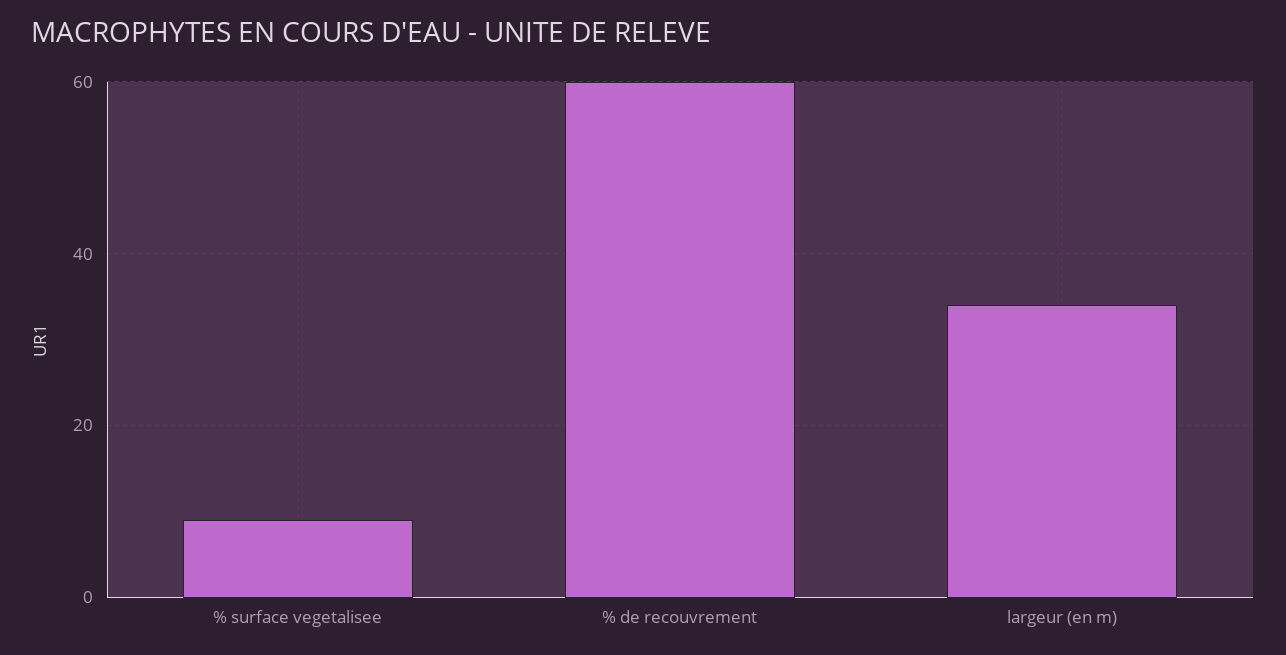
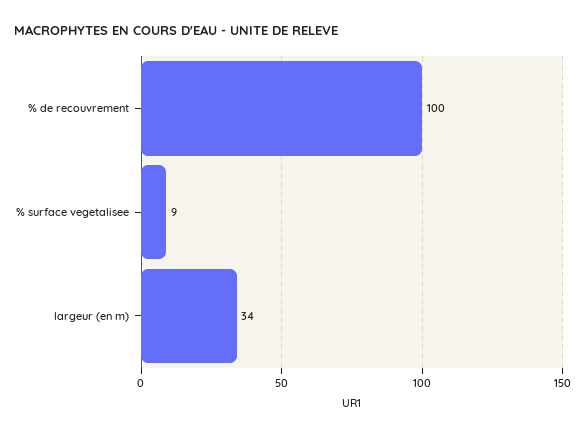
% de recouvrement: 60 -> 100

